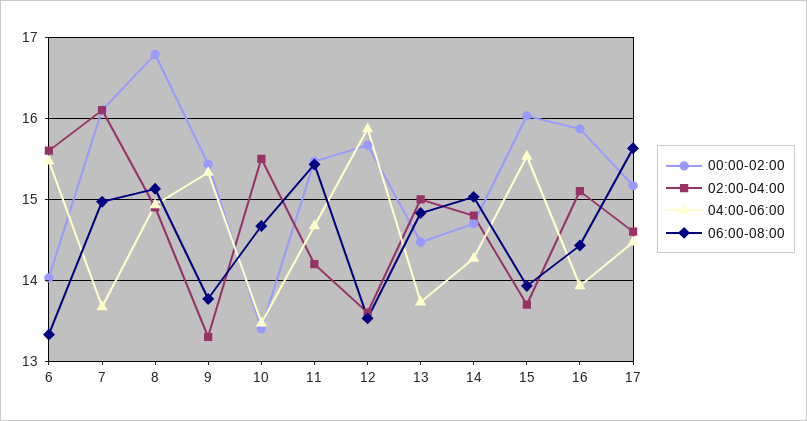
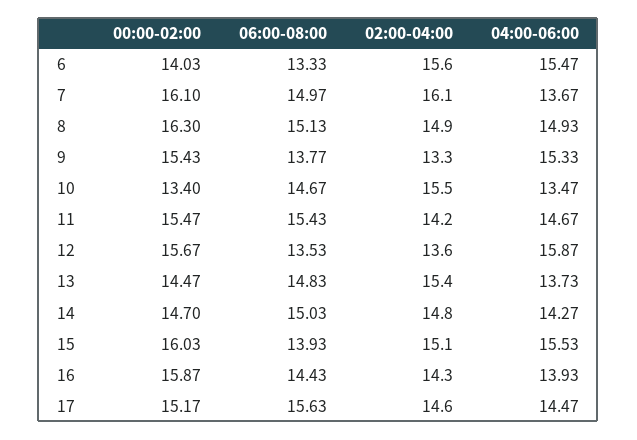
00:00-02:00, 8: 16.8 -> 16.3
02:00-04:00, 13: 15 -> 15.4
02:00-04:00, 15: 13.7 -> 15.1
02:00-04:00, 16: 15.1 -> 14.3

